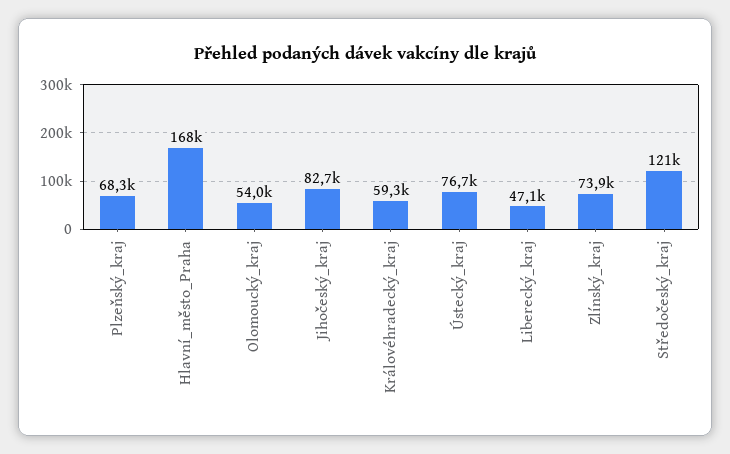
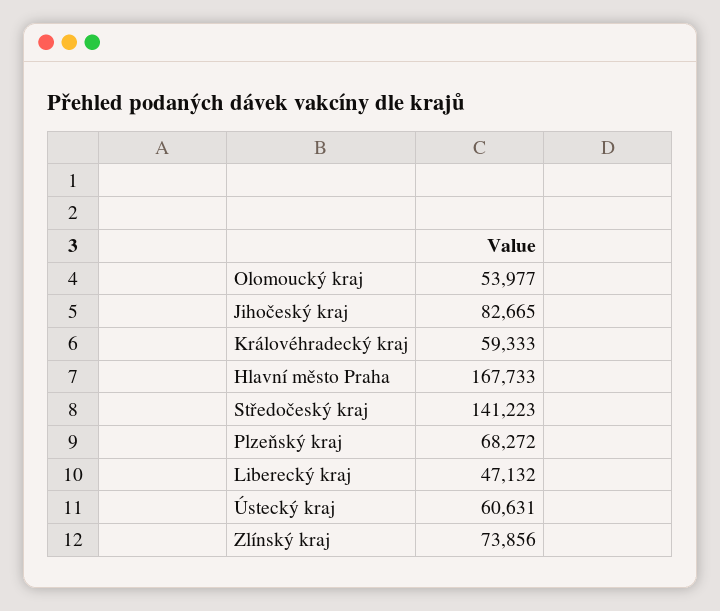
Ústecký_kraj: 76700 -> 60631
Středočeský_kraj: 121000 -> 141223

